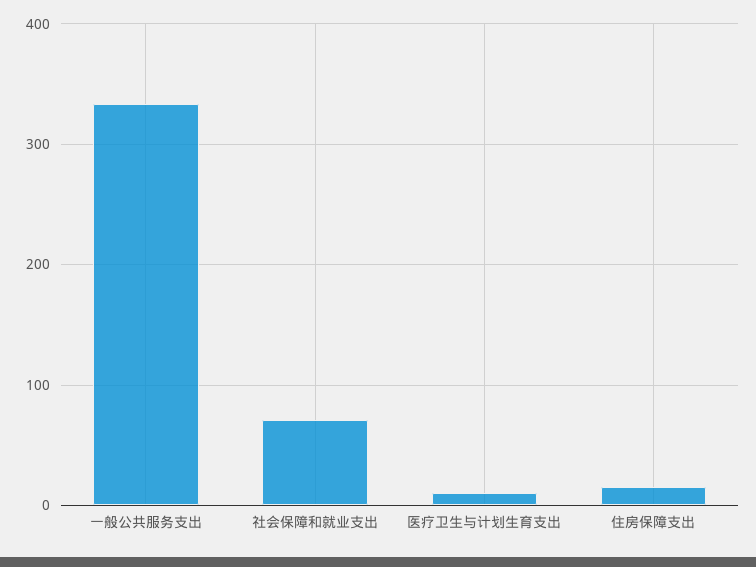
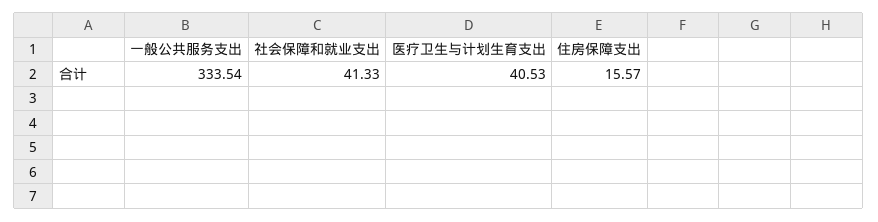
社会保障和就业支出: 70 -> 41.33
医疗卫生与计划生育支出: 10 -> 40.53

